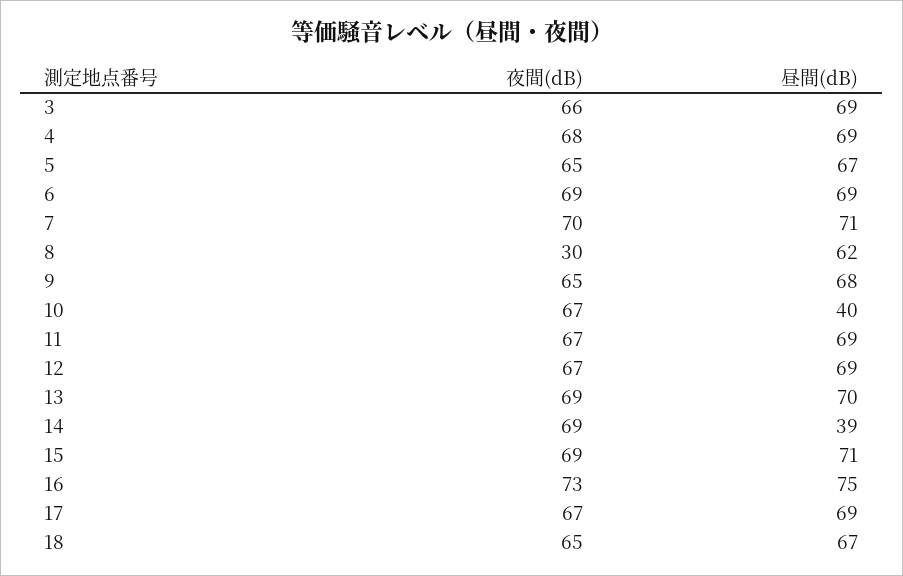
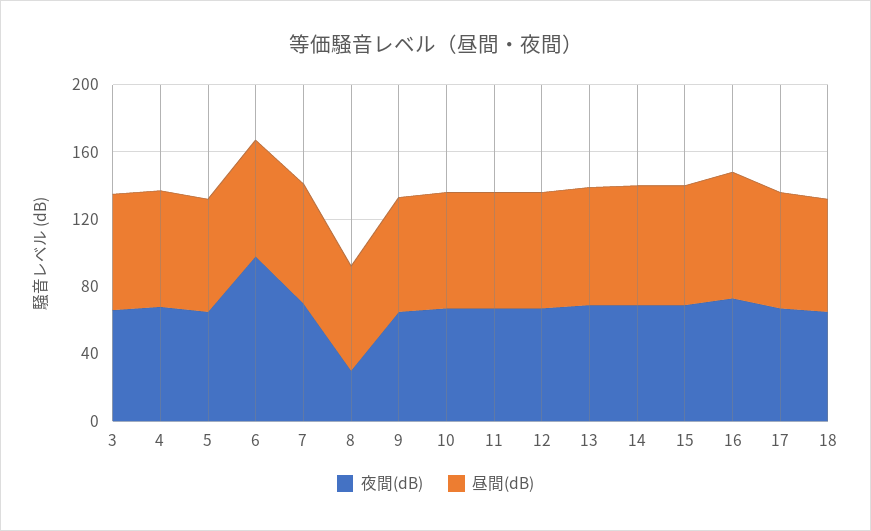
夜間(dB), 6: 69 -> 100
昼間(dB), 10: 40 -> 70
昼間(dB), 14: 39 -> 70

